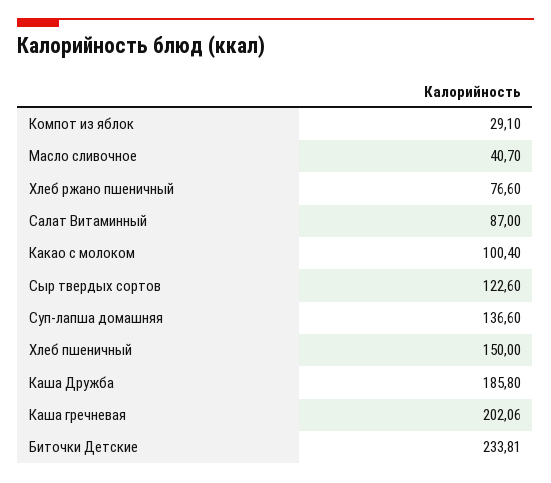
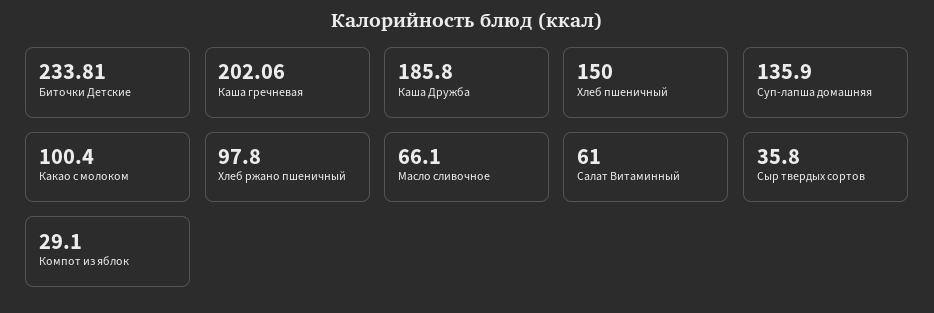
Масло сливочное: 40.7 -> 66.1
Хлеб ржано пшеничный: 76.6 -> 97.8
Салат Витаминный: 87 -> 61
Сыр твердых сортов: 122.6 -> 35.8
Суп-лапша домашняя: 136.6 -> 135.9

